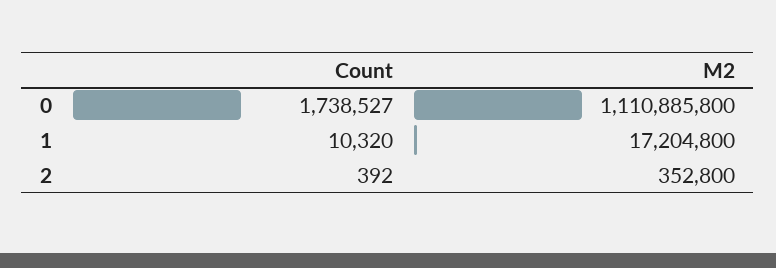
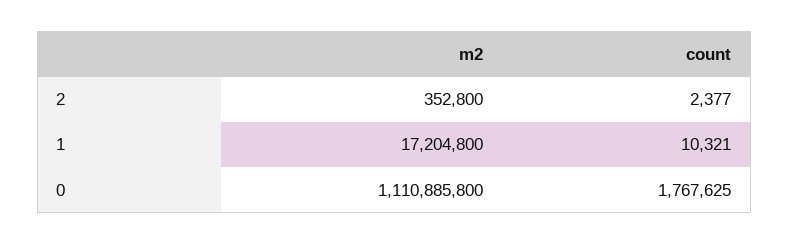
Count, 0: 1738527 -> 1767625
Count, 1: 10320 -> 10321
Count, 2: 392 -> 2377

